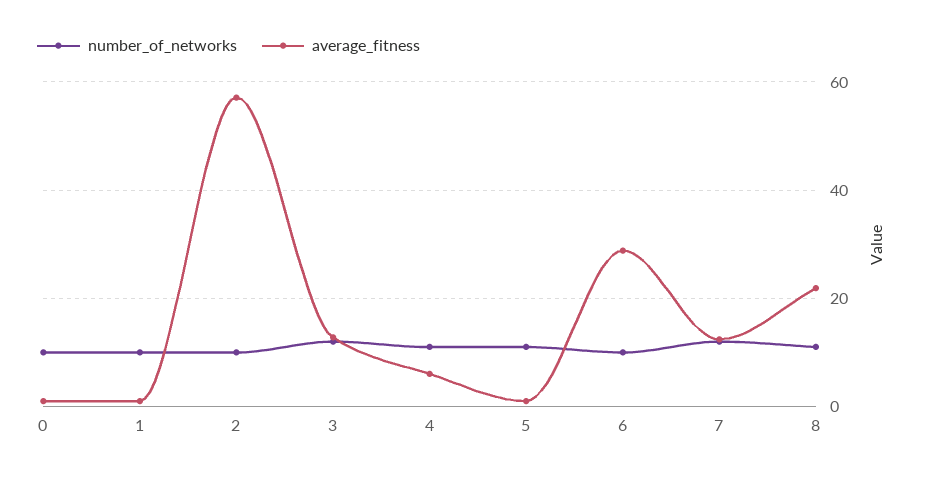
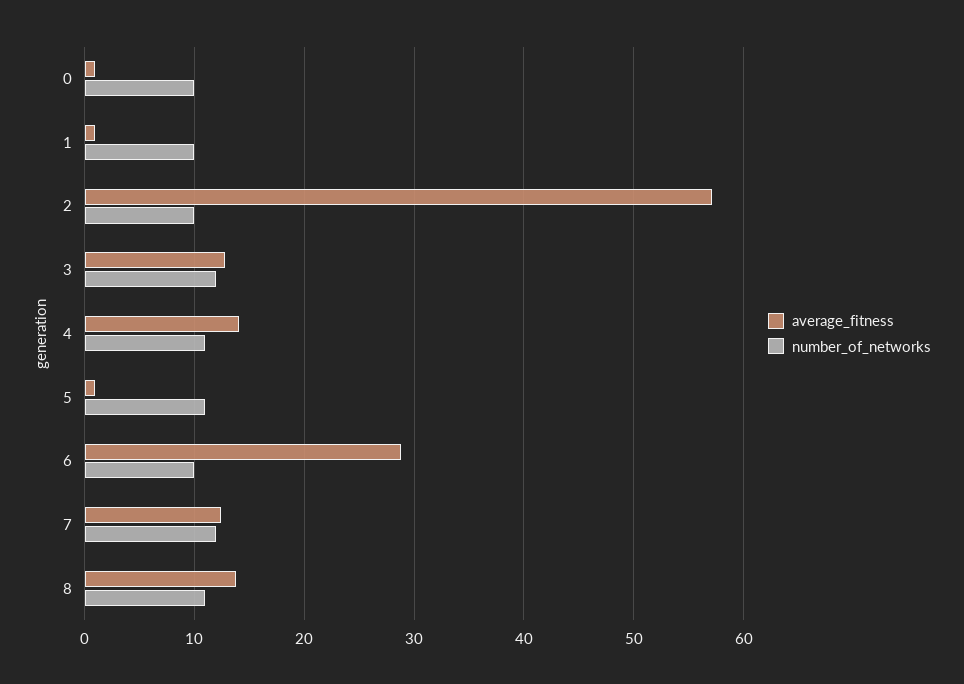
average_fitness, 4: 6 -> 14
average_fitness, 8: 22 -> 14

